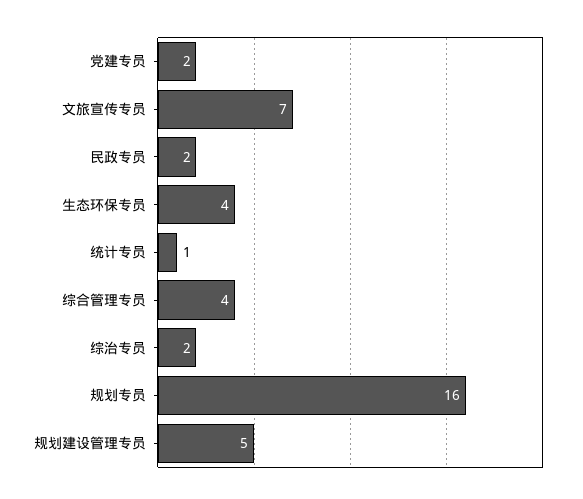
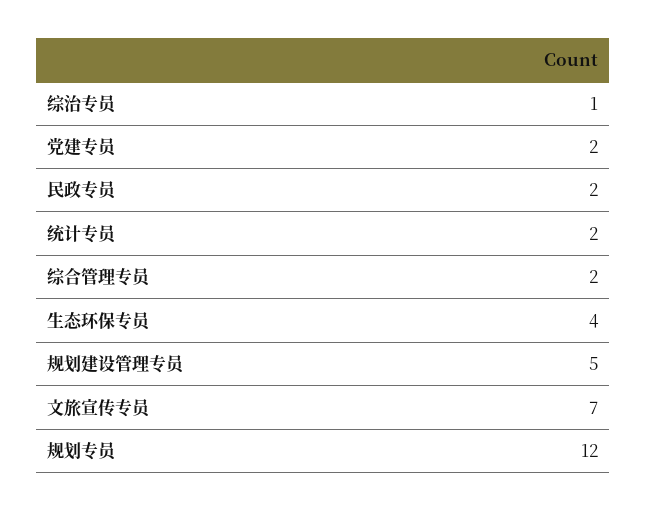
统计专员: 1 -> 2
综合管理专员: 4 -> 2
综治专员: 2 -> 1
规划专员: 16 -> 12

